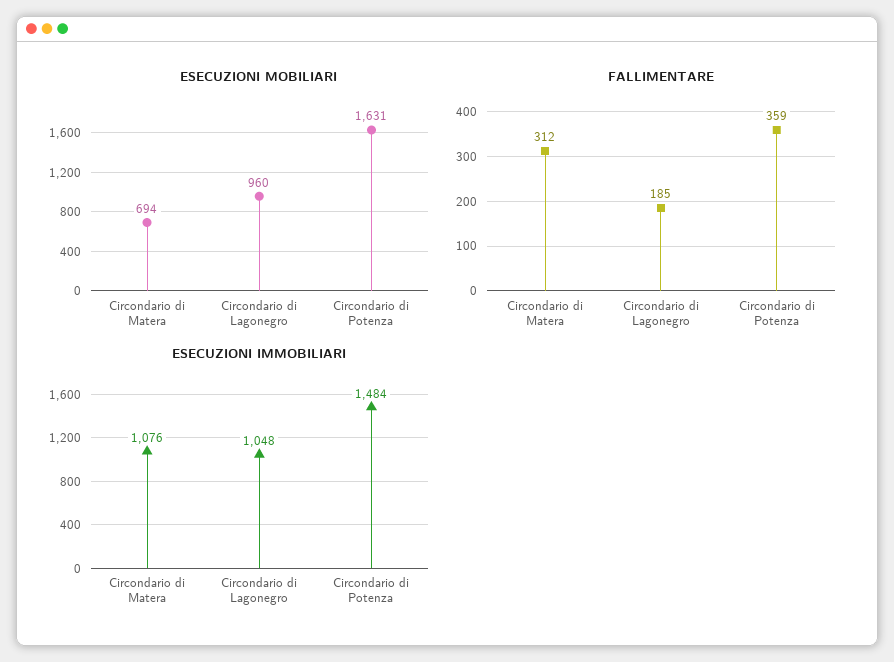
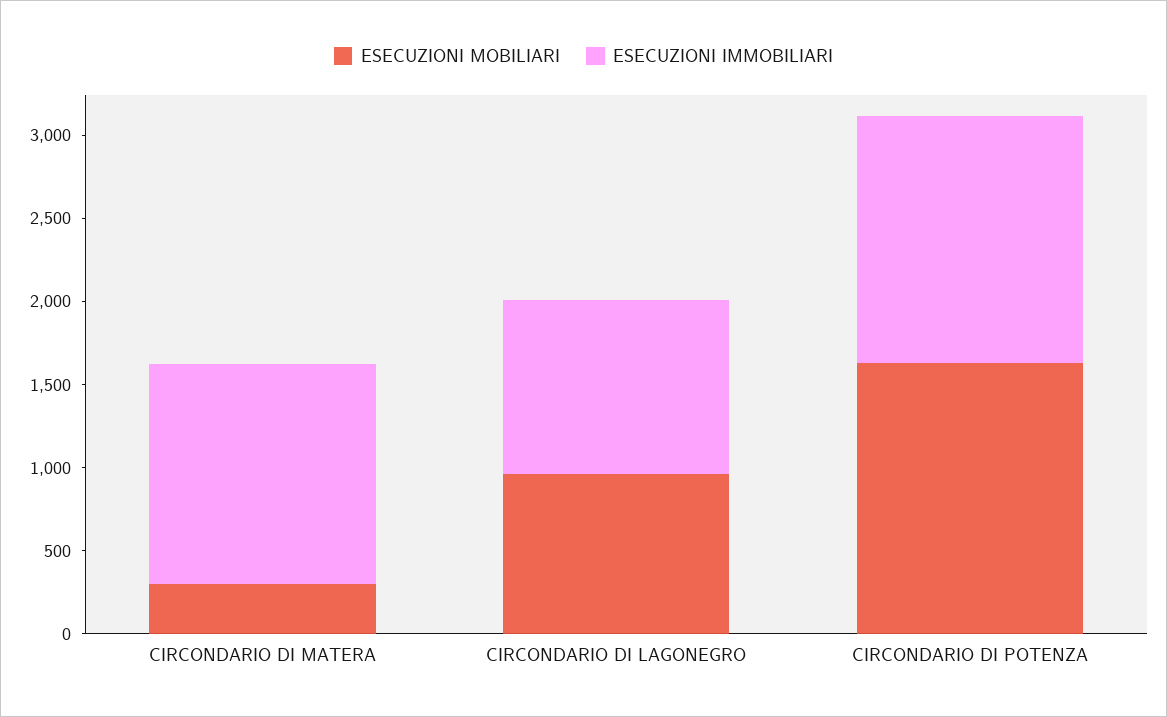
ESECUZIONI MOBILIARI, Circondario di Matera: 694 -> 300
FALLIMENTARE, Circondario di Matera: 312 -> none
FALLIMENTARE, Circondario di Lagonegro: 185 -> none
FALLIMENTARE, Circondario di Potenza: 359 -> none
ESECUZIONI IMMOBILIARI, Circondario di Matera: 1076 -> 1300

